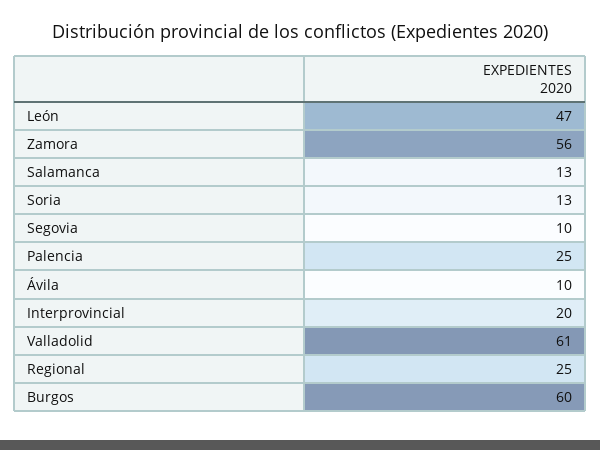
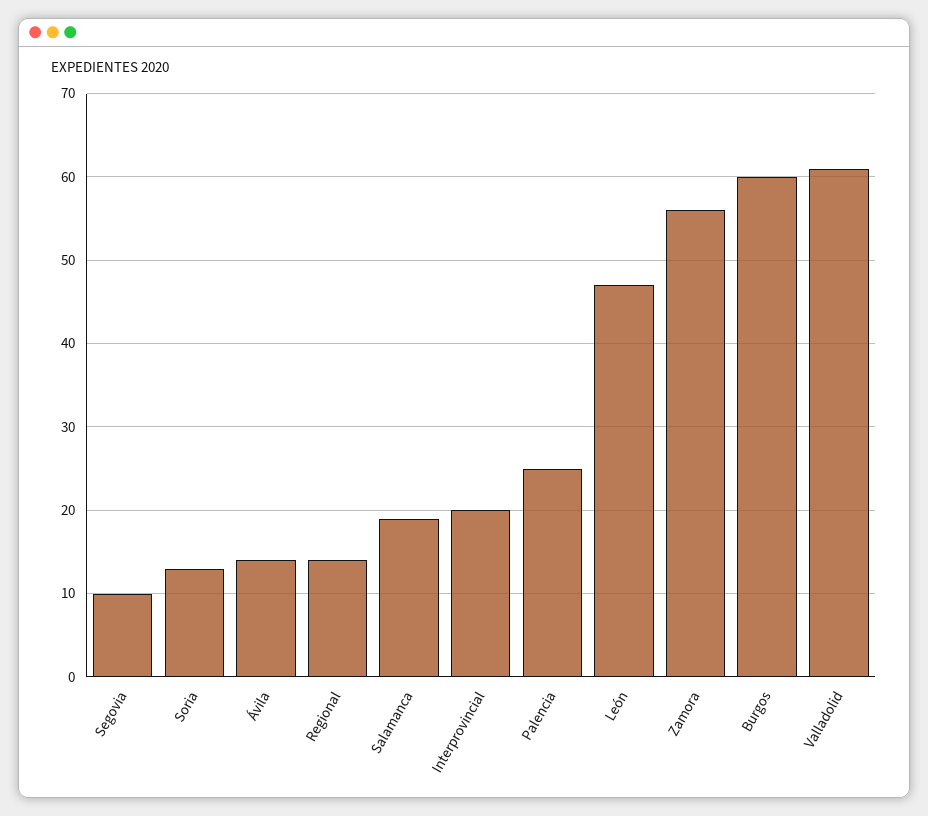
Salamanca: 13 -> 19
Ávila: 10 -> 14
Regional: 25 -> 14

